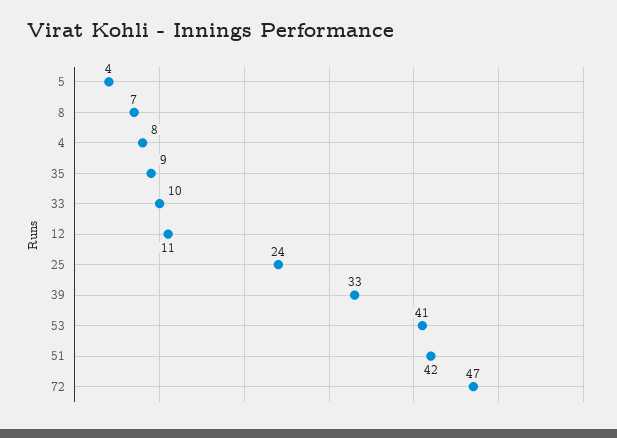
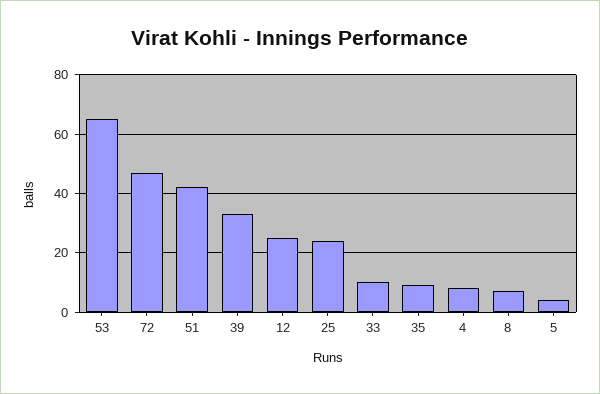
12: 11 -> 25
53: 41 -> 65

